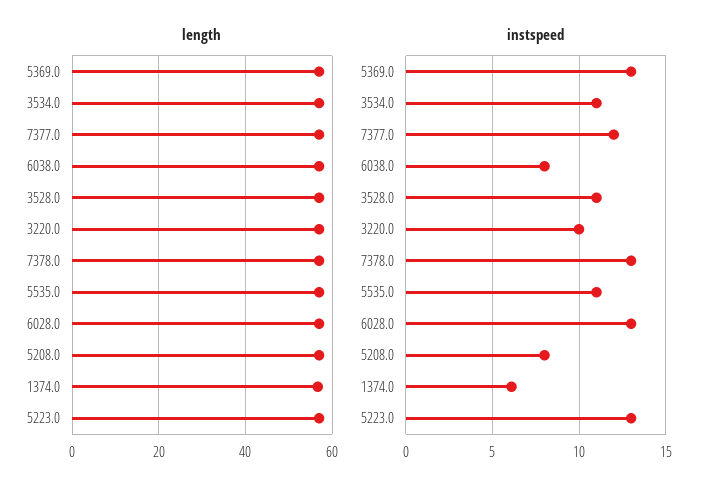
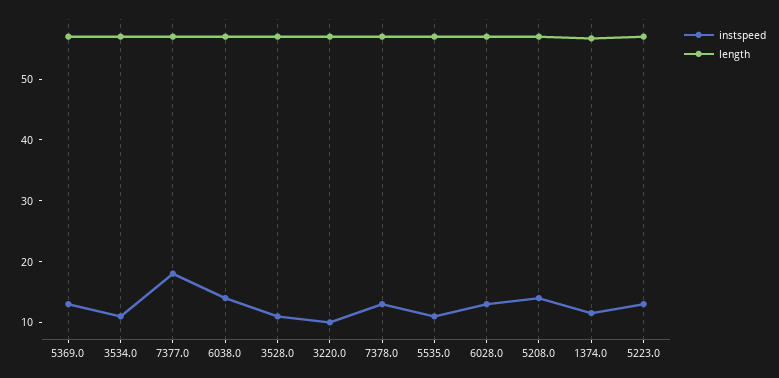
instspeed, 7377.0: 12 -> 18
instspeed, 6038.0: 8 -> 14
instspeed, 5208.0: 8 -> 14
instspeed, 1374.0: 6 -> 12

